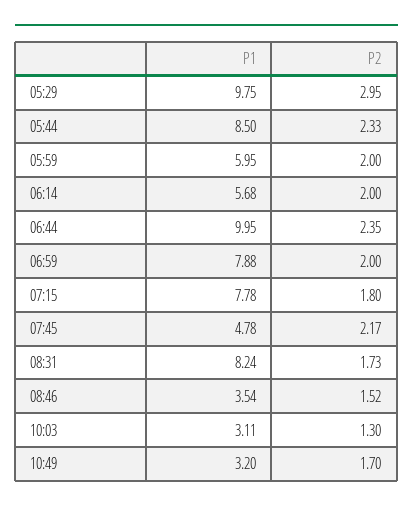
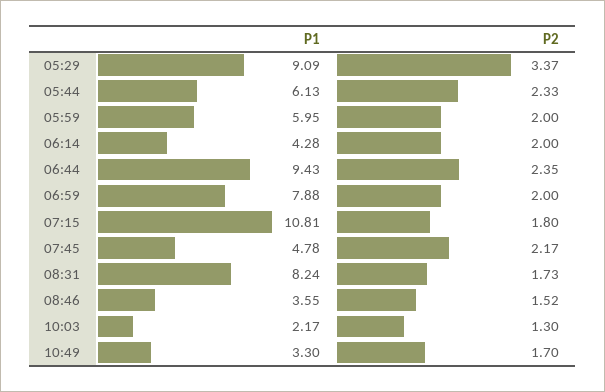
P1, 05:29: 9.75 -> 9.09
P2, 05:29: 2.95 -> 3.37
P1, 05:44: 8.5 -> 6.13
P1, 06:14: 5.68 -> 4.28
P1, 06:44: 9.95 -> 9.43
P1, 07:15: 7.78 -> 10.81
P1, 08:46: 3.54 -> 3.55
P1, 10:03: 3.11 -> 2.17
P1, 10:49: 3.2 -> 3.3

